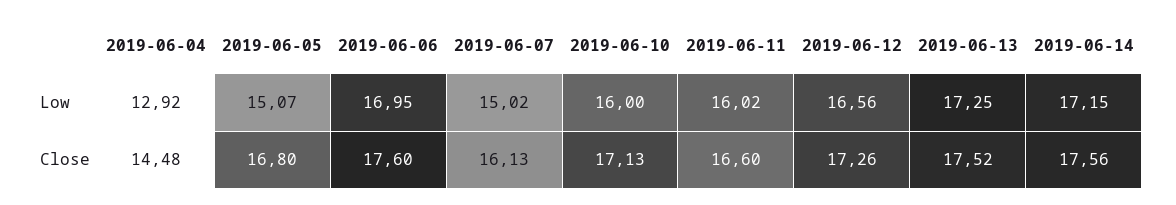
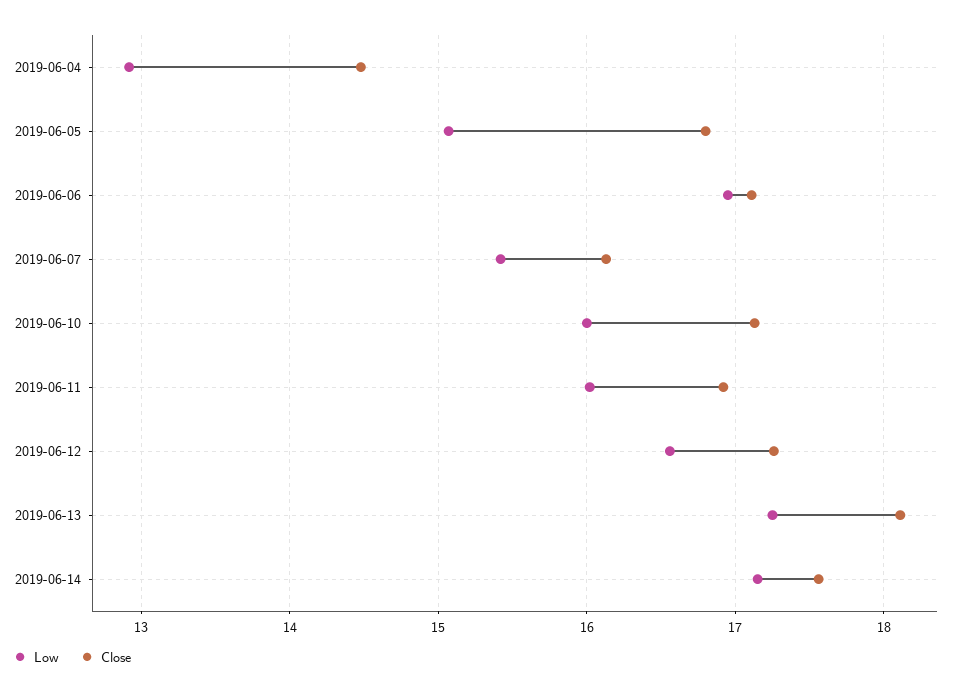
Low, 2019-06-07: 15.02 -> 15.4
Close, 2019-06-06: 17.6 -> 17.1
Close, 2019-06-11: 16.6 -> 16.9
Close, 2019-06-13: 17.52 -> 18.1

